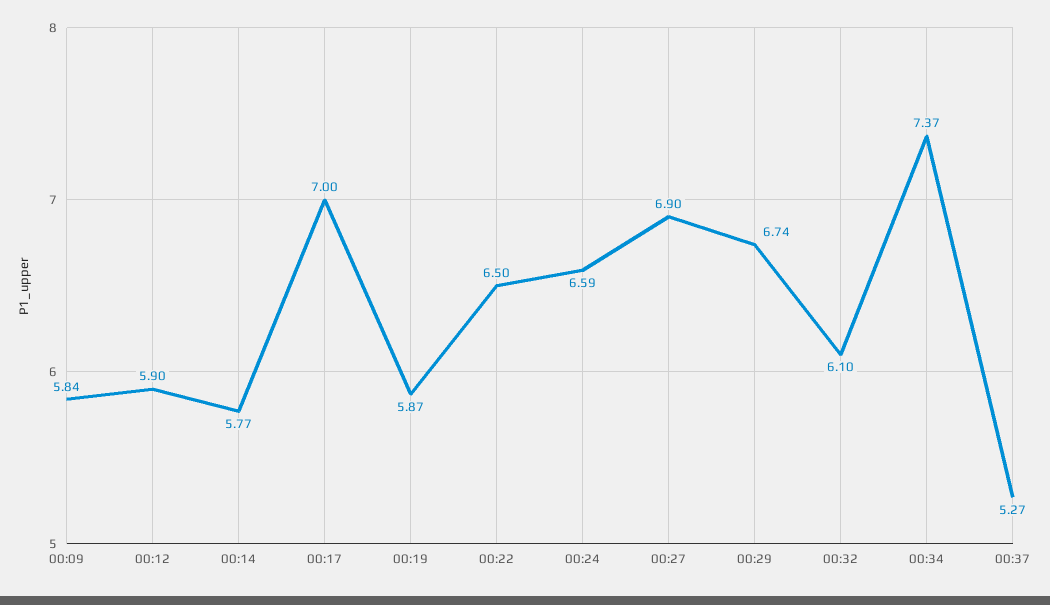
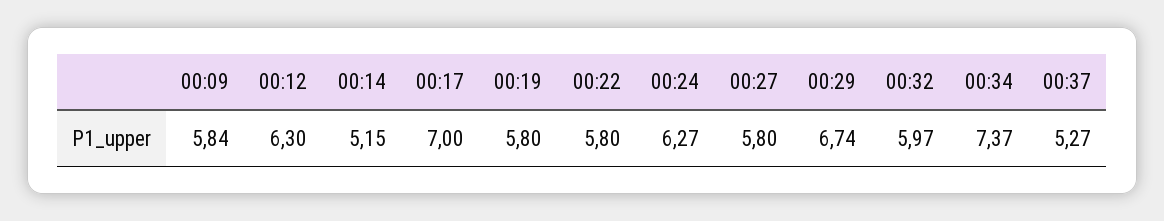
00:12: 5.9 -> 6.3
00:14: 5.77 -> 5.15
00:19: 5.87 -> 5.8
00:22: 6.5 -> 5.8
00:24: 6.59 -> 6.27
00:27: 6.9 -> 5.8
00:32: 6.1 -> 5.97

